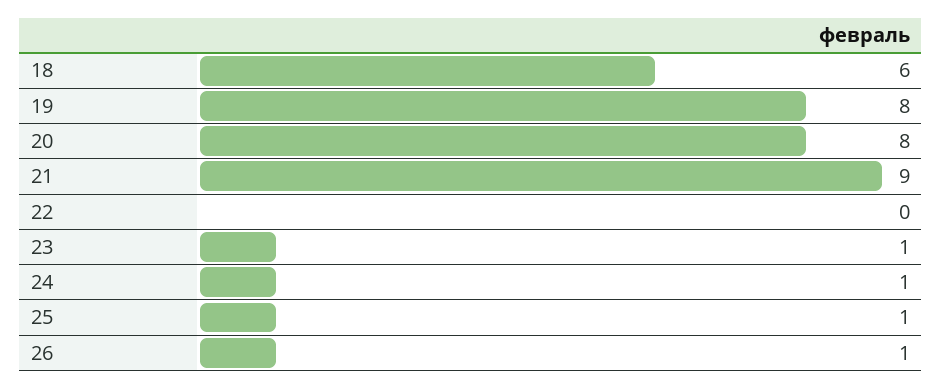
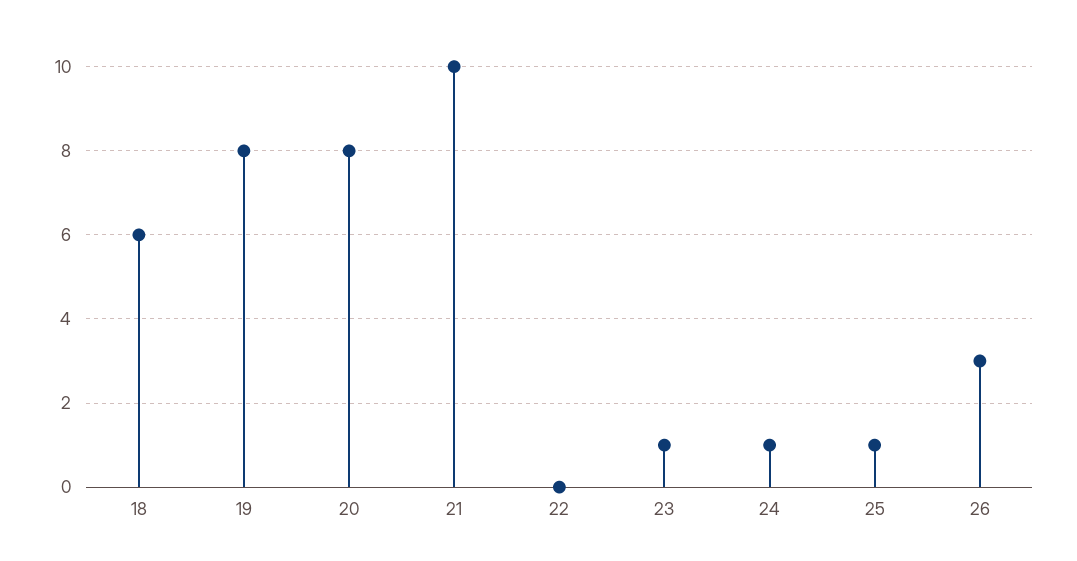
21: 9 -> 10
26: 1 -> 3

